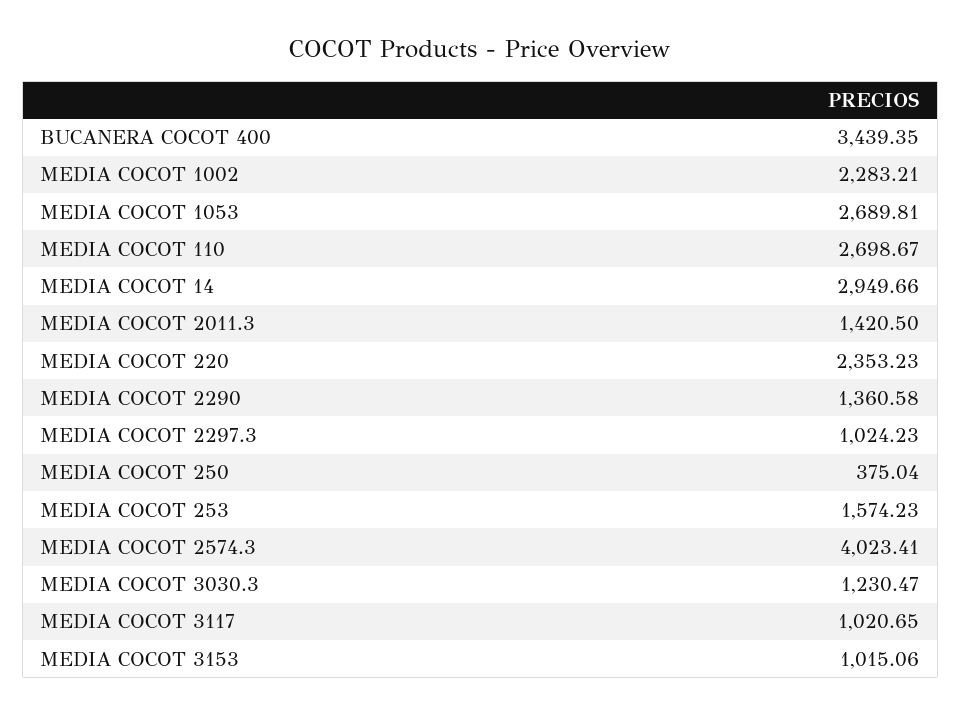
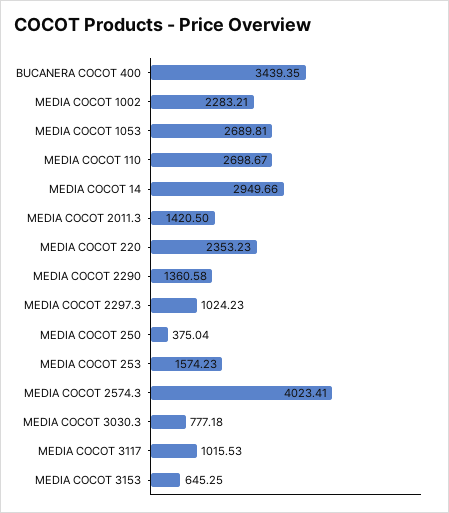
MEDIA COCOT 3030.3: 1230.47 -> 777.18
MEDIA COCOT 3117: 1020.65 -> 1015.53
MEDIA COCOT 3153: 1015.06 -> 645.25

